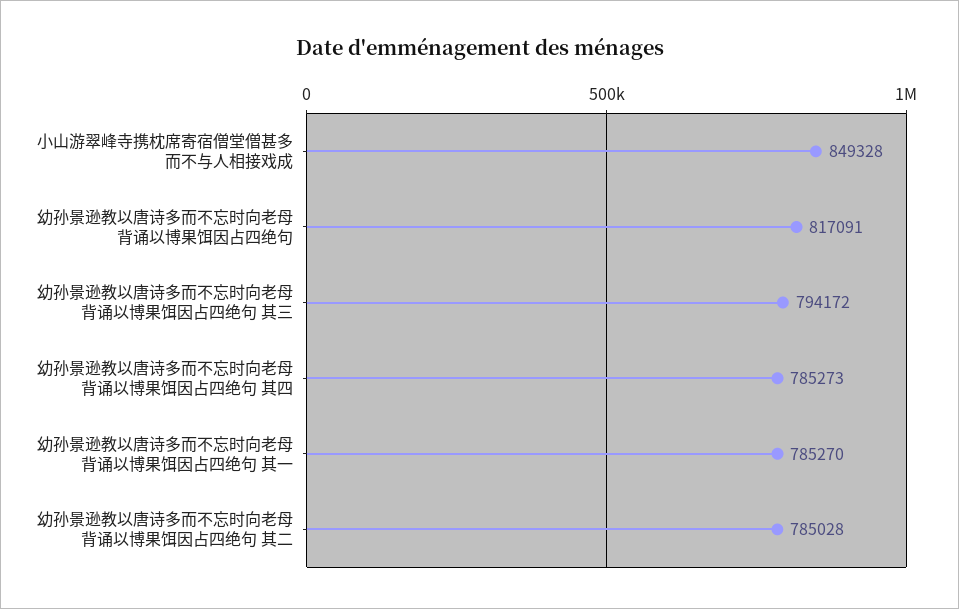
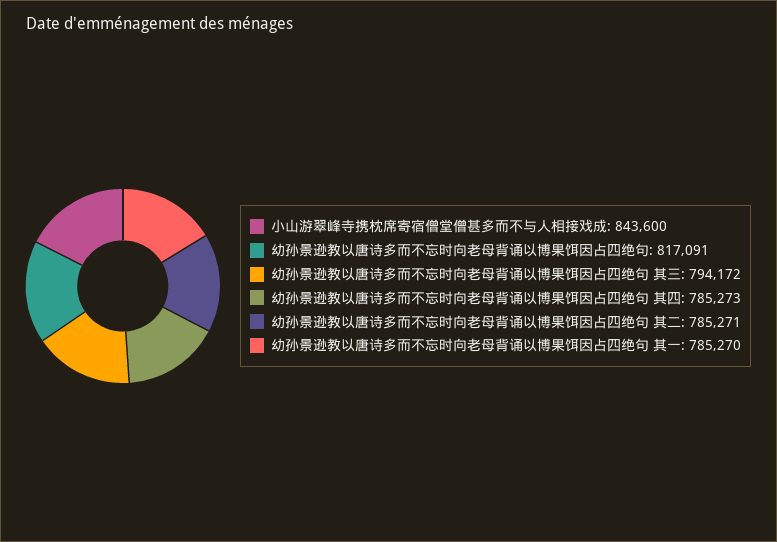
小山游翠峰寺携枕席寄宿僧堂僧甚多而不与人相接戏成: 849328 -> 843600
幼孙景逊教以唐诗多而不忘时向老母背诵以博果饵因占四绝句 其二: 785028 -> 785271

